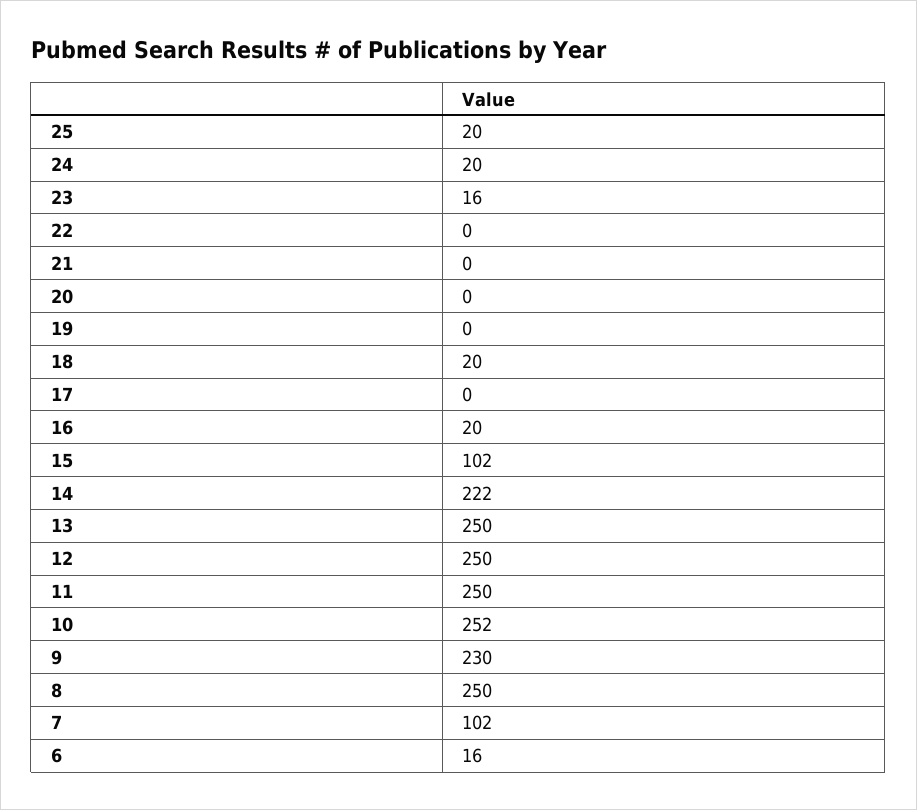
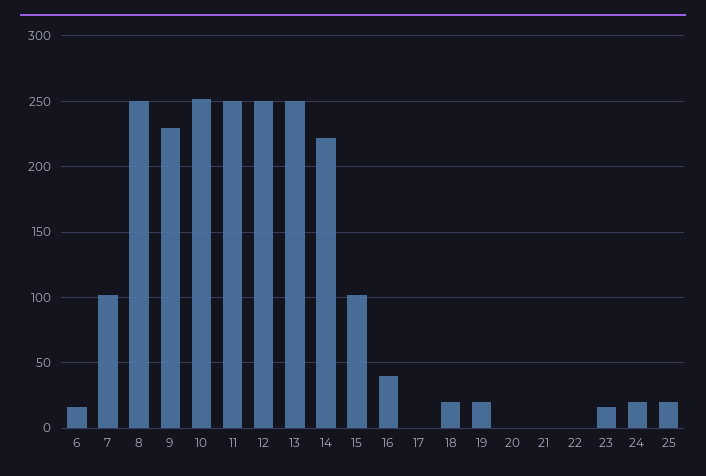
19: 0 -> 20
16: 20 -> 40

